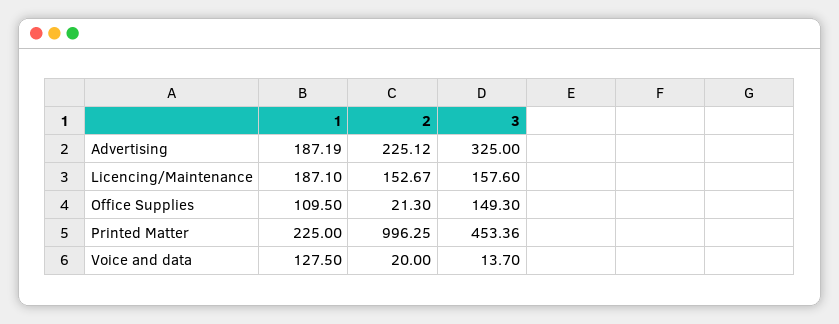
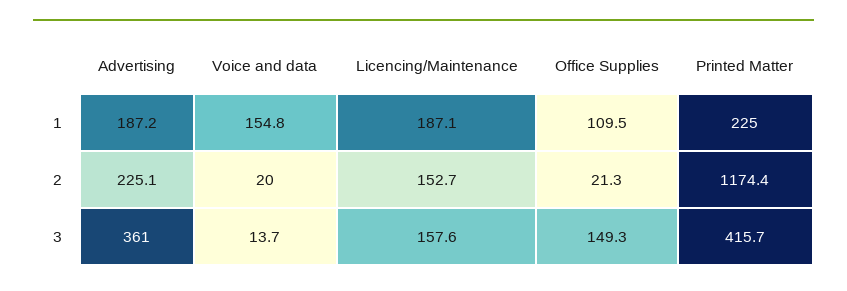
3, Advertising: 325 -> 361
2, Printed Matter: 996.25 -> 1174.4
3, Printed Matter: 453.36 -> 415.7
1, Voice and data: 127.5 -> 154.8

